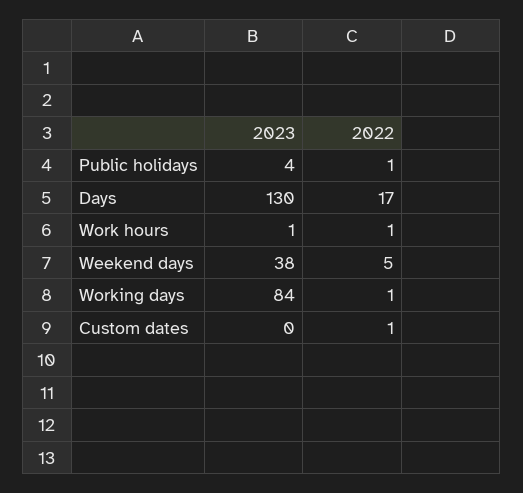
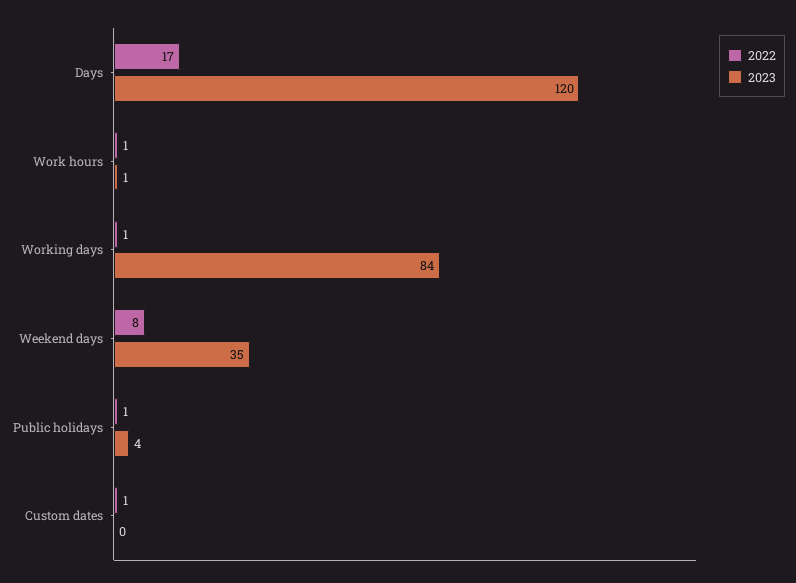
2023, Days: 130 -> 120
2023, Weekend days: 38 -> 35
2022, Weekend days: 5 -> 8

